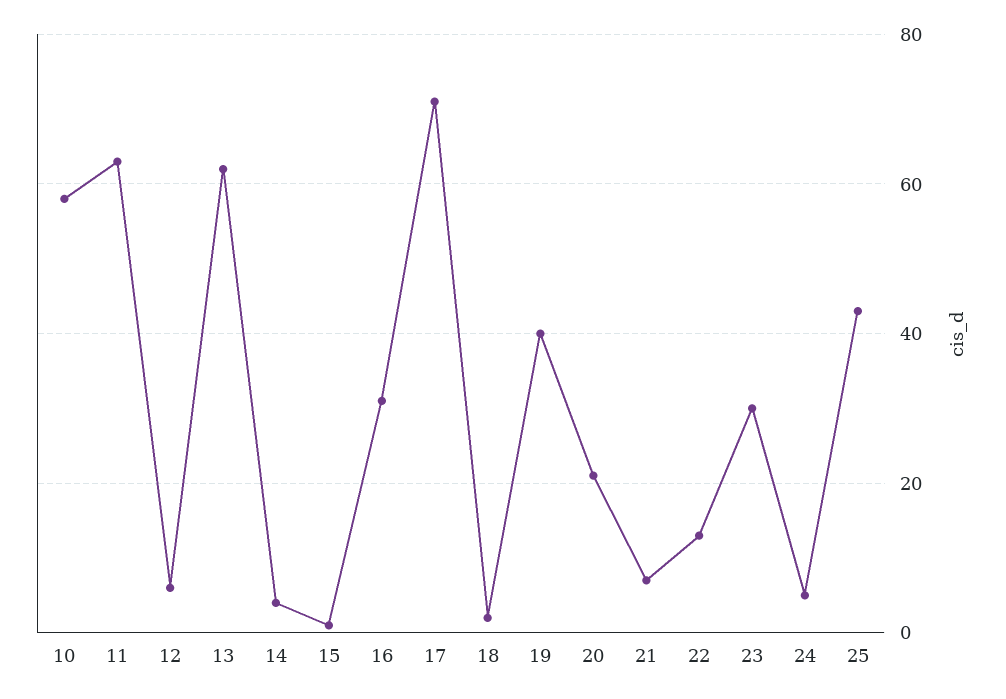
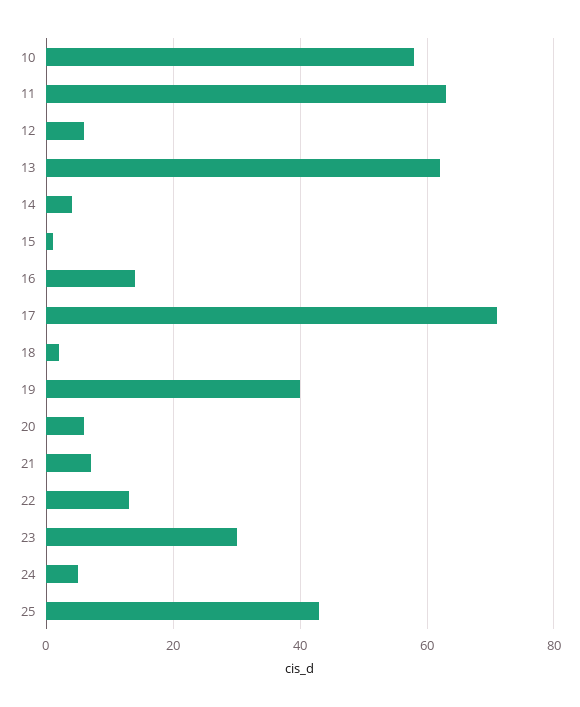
16: 30 -> 15
20: 20 -> 5

